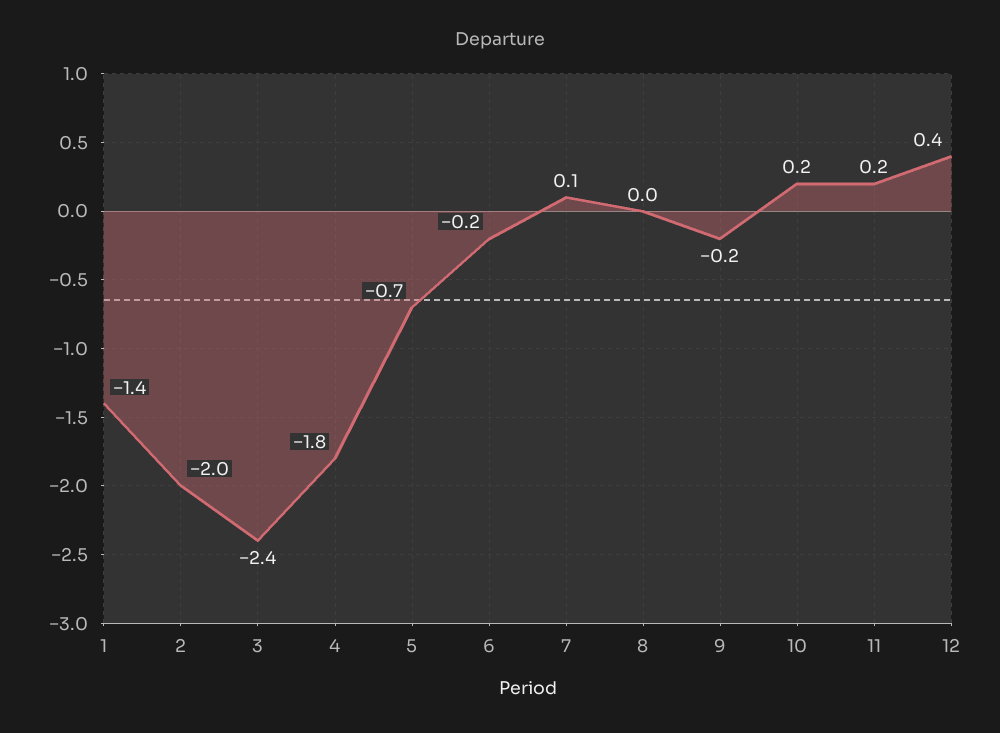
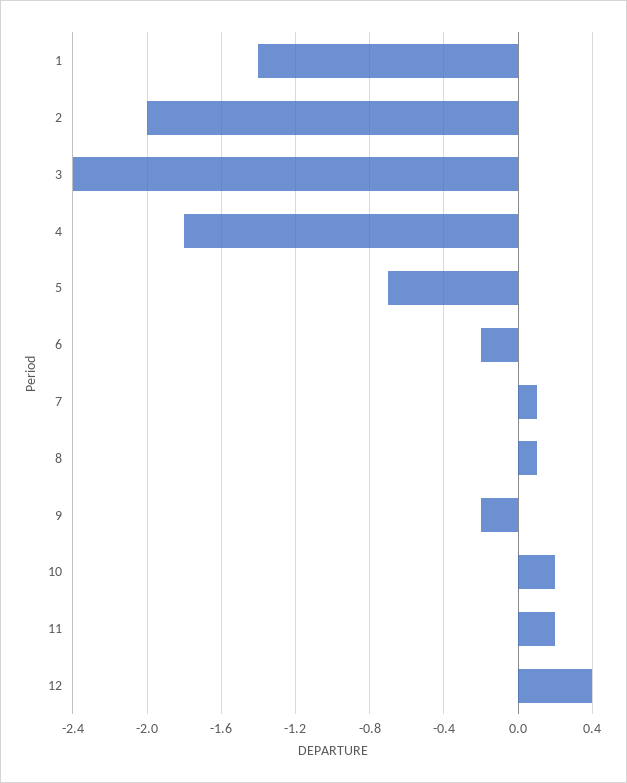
8: 0 -> 0.1

